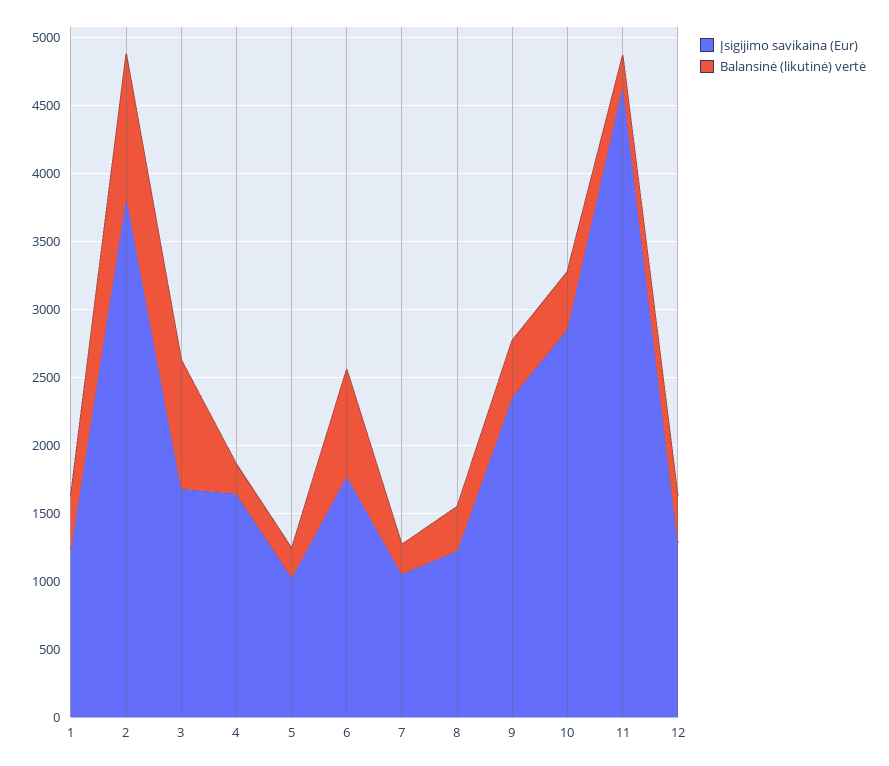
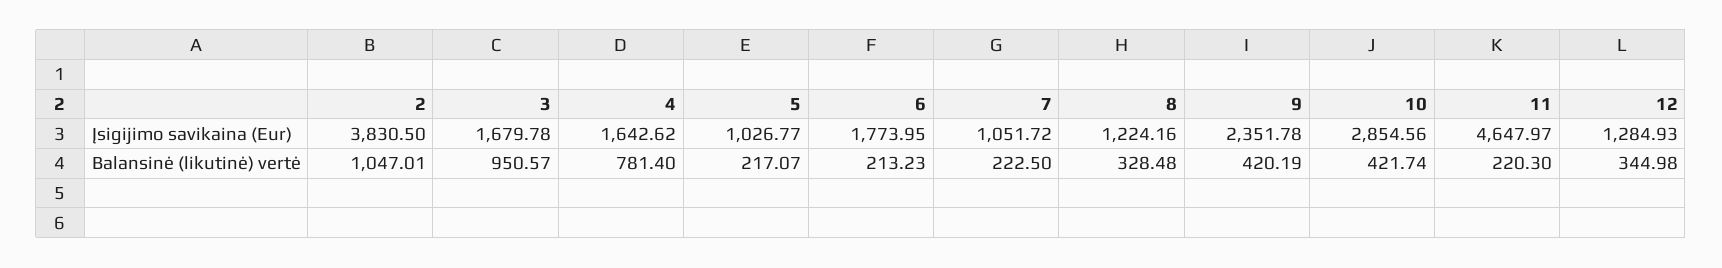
Įsigijimo savikaina (Eur), 1: 1200 -> none
Balansinė (likutinė) vertė, 1: 400 -> none
Balansinė (likutinė) vertė, 4: 200 -> 781.4
Balansinė (likutinė) vertė, 6: 800 -> 213.23

